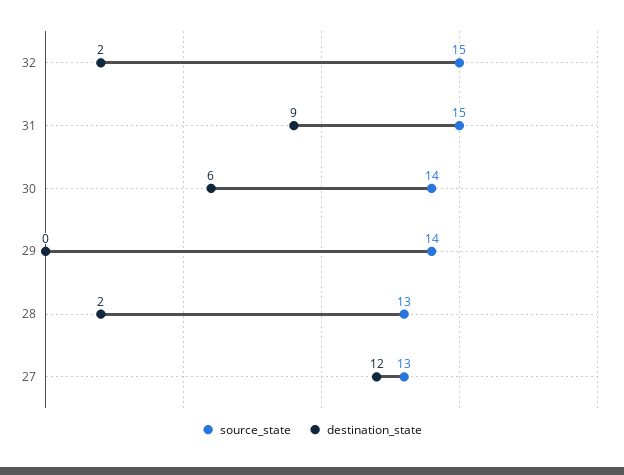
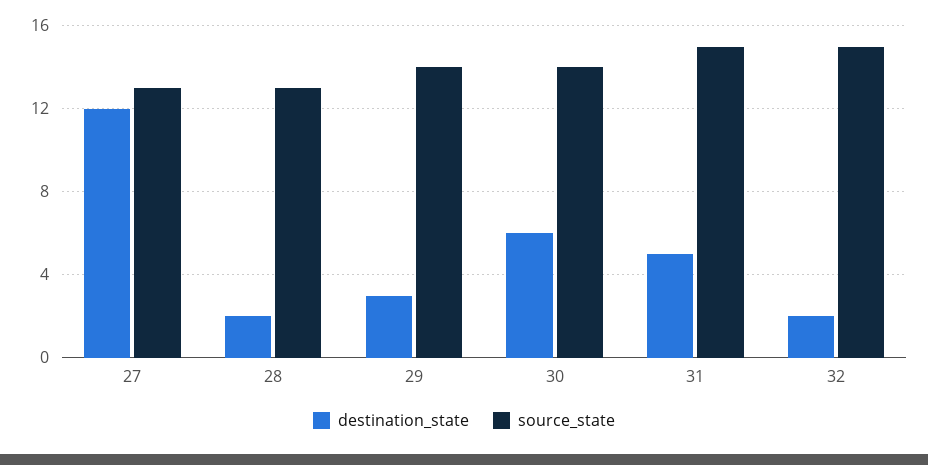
destination_state, 31: 9 -> 5
destination_state, 29: 0 -> 3

